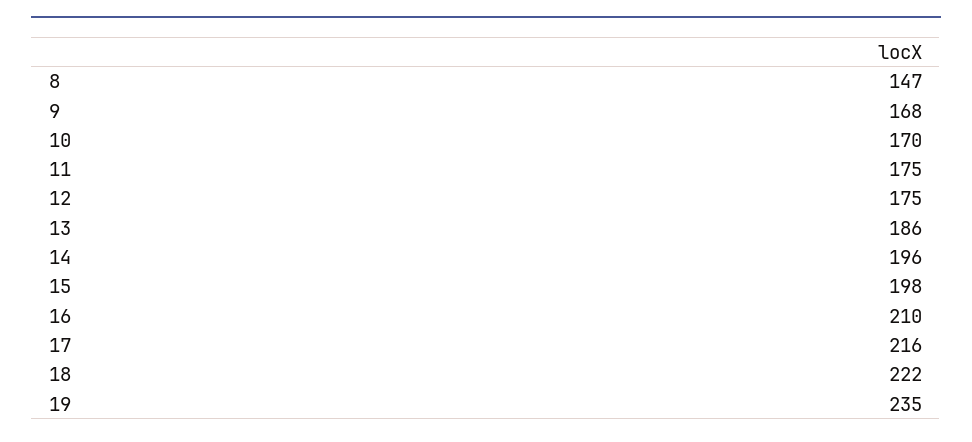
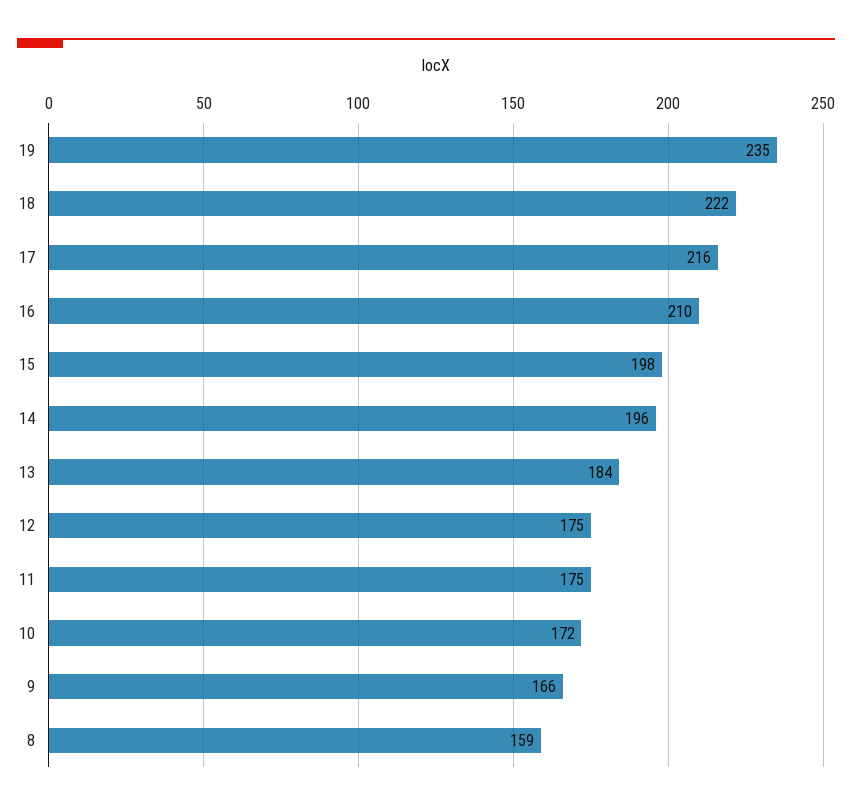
8: 147 -> 159
9: 168 -> 166
10: 170 -> 172
13: 186 -> 184

